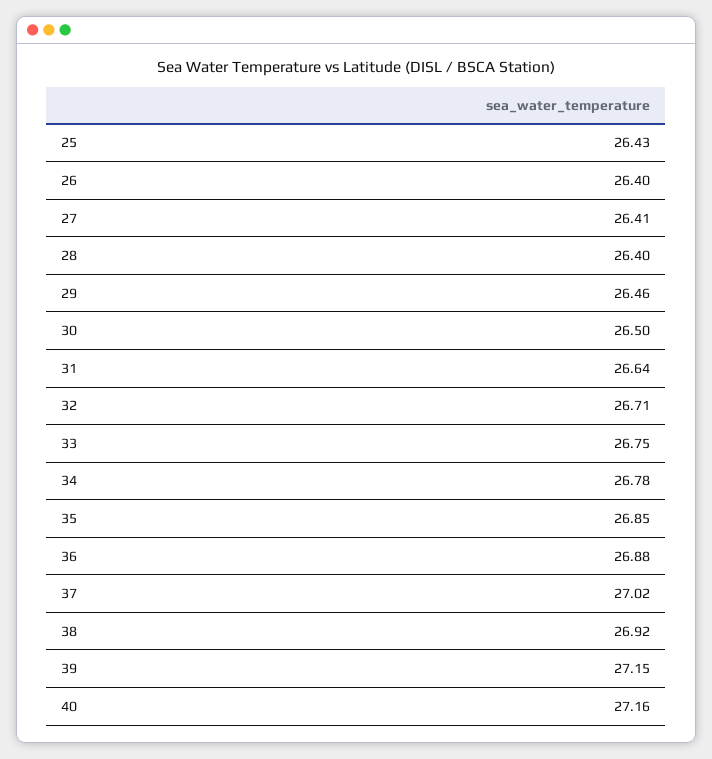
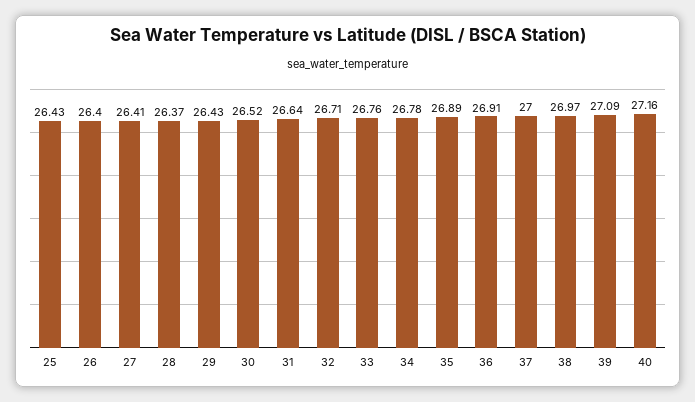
28: 26.4 -> 26.37
29: 26.46 -> 26.43
30: 26.5 -> 26.52
33: 26.75 -> 26.76
35: 26.85 -> 26.89
36: 26.88 -> 26.91
37: 27.02 -> 27
38: 26.92 -> 26.97
39: 27.15 -> 27.09

